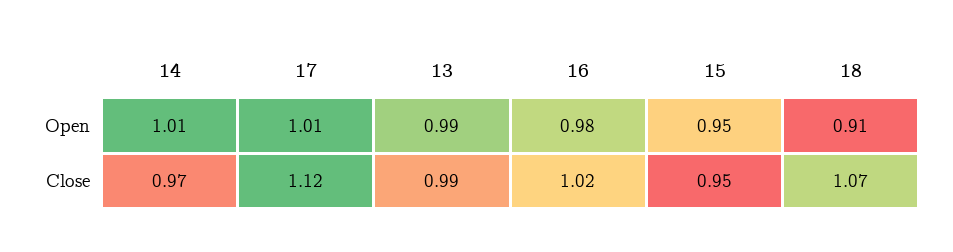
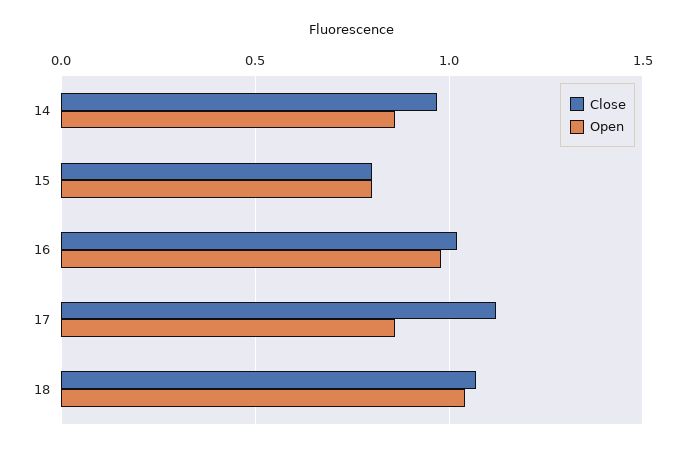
Open, 14: 1.01 -> 0.85
Open, 17: 1.01 -> 0.85
Open, 13: 0.99 -> none
Open, 15: 0.95 -> 0.8
Open, 18: 0.91 -> 1.05
Close, 13: 0.99 -> none
Close, 15: 0.95 -> 0.8

